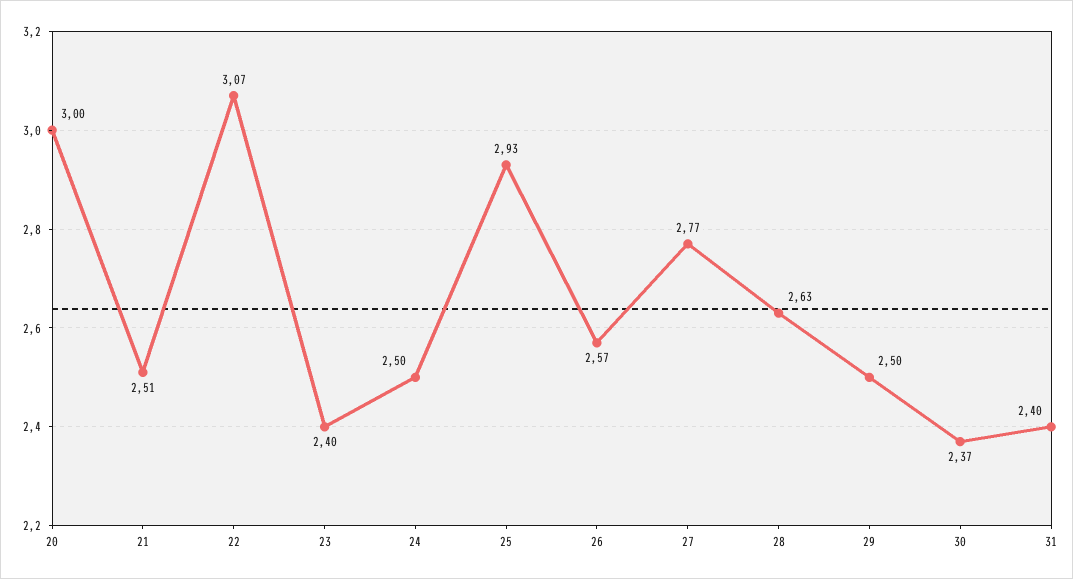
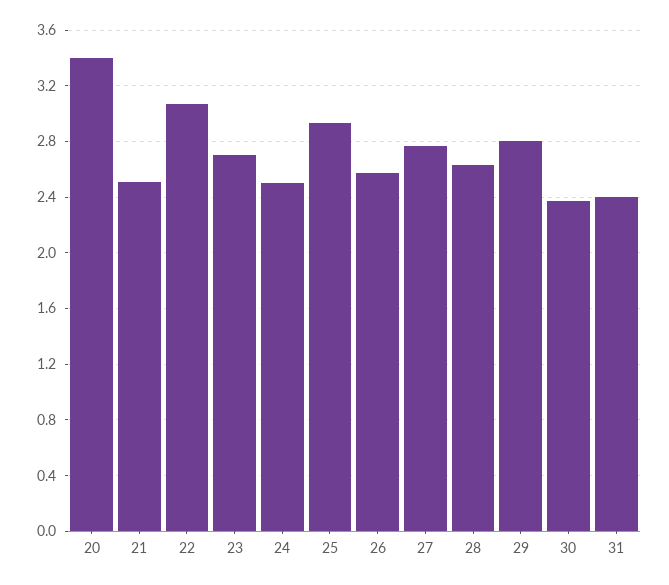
20: 3 -> 3.4
23: 2.4 -> 2.7
29: 2.5 -> 2.8

